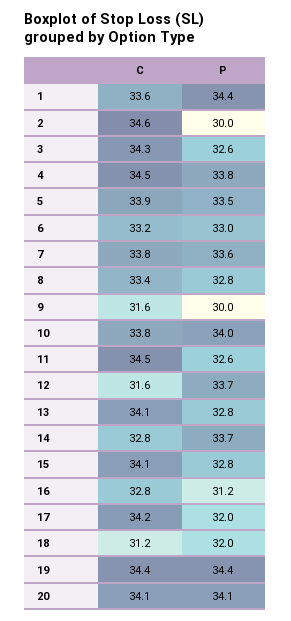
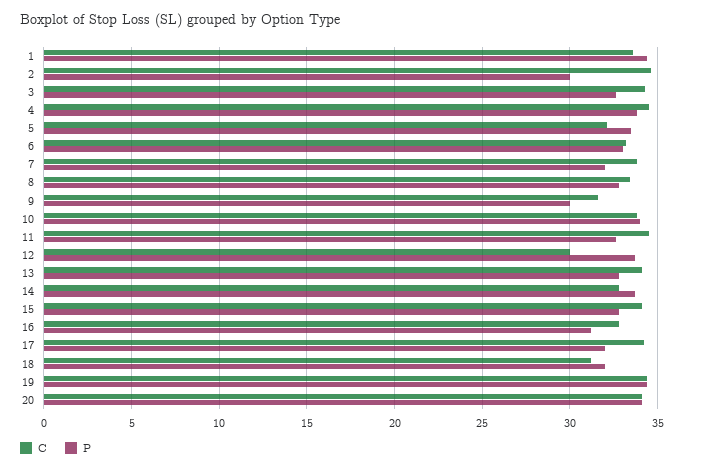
C, 5: 33.9 -> 32
P, 7: 33.6 -> 32
C, 12: 31.6 -> 30

